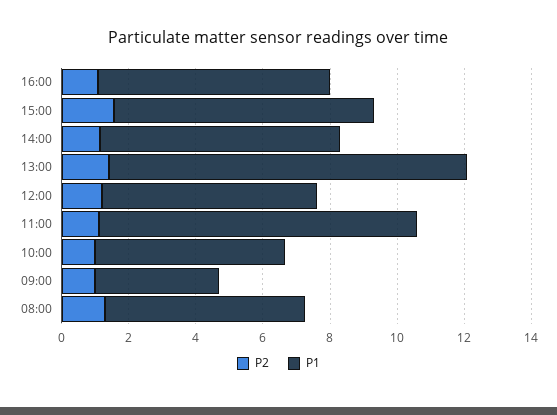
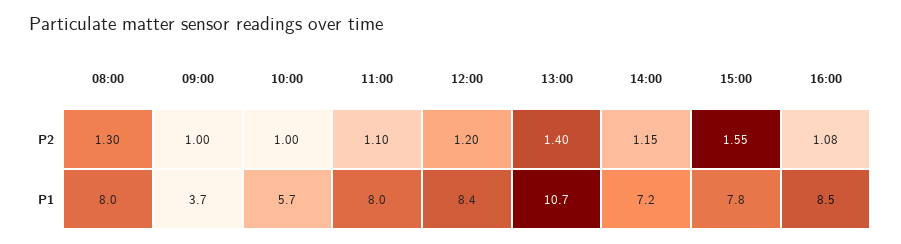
P1, 16:00: 7 -> 8.5
P1, 12:00: 6.5 -> 8.4
P1, 11:00: 9.5 -> 8
P1, 08:00: 6 -> 8

